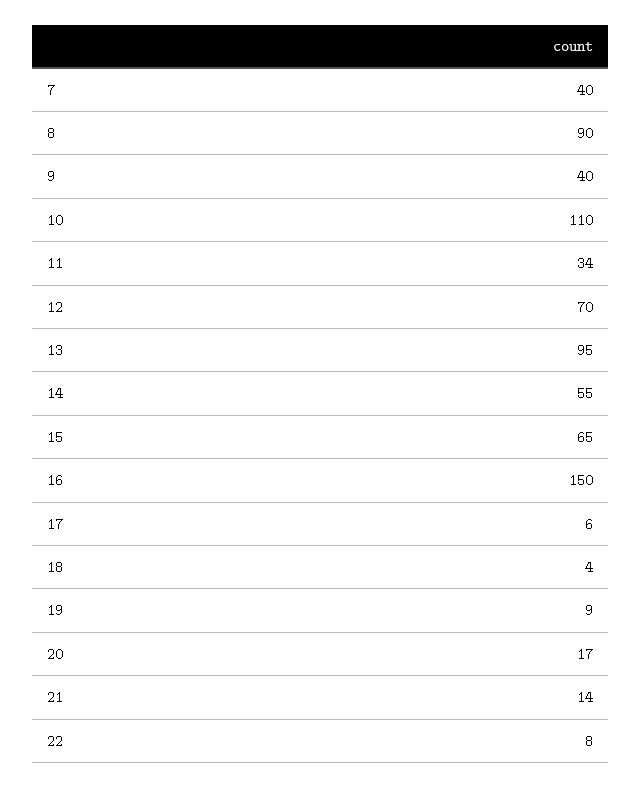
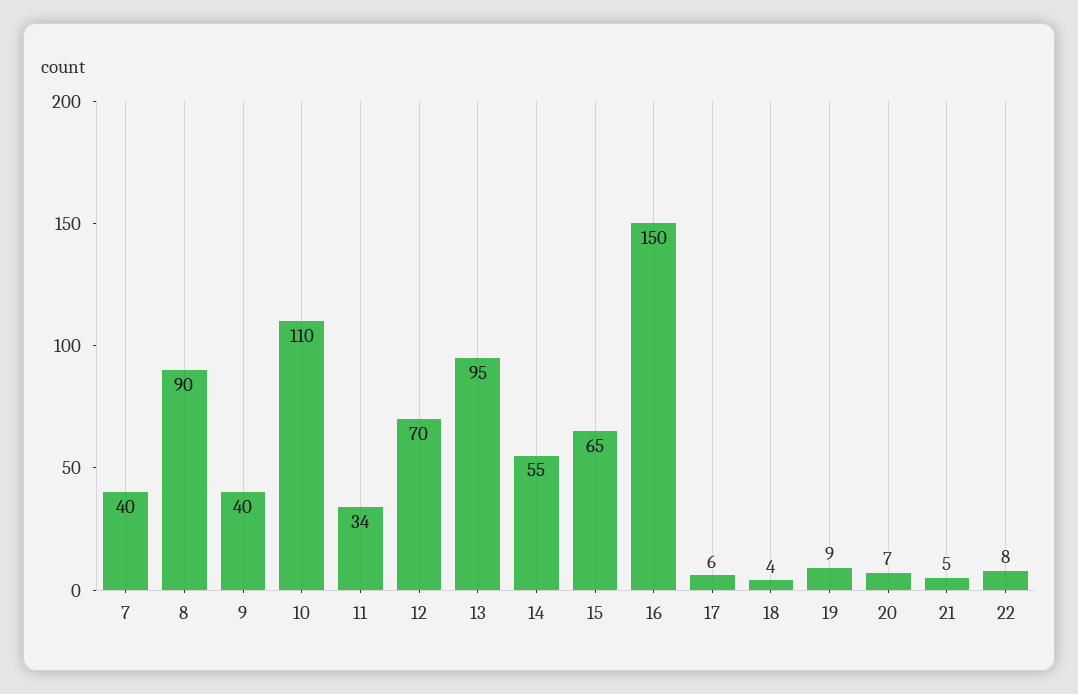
20: 17 -> 7
21: 14 -> 5

